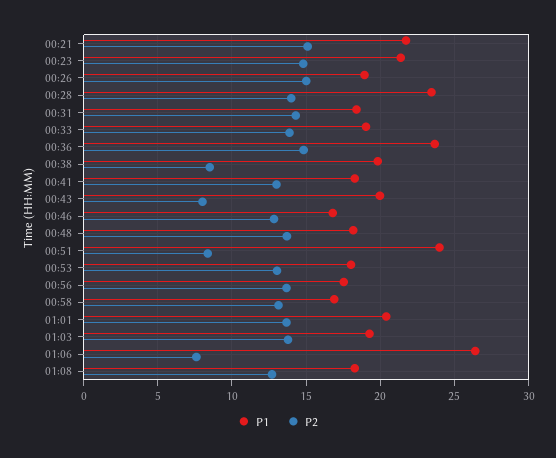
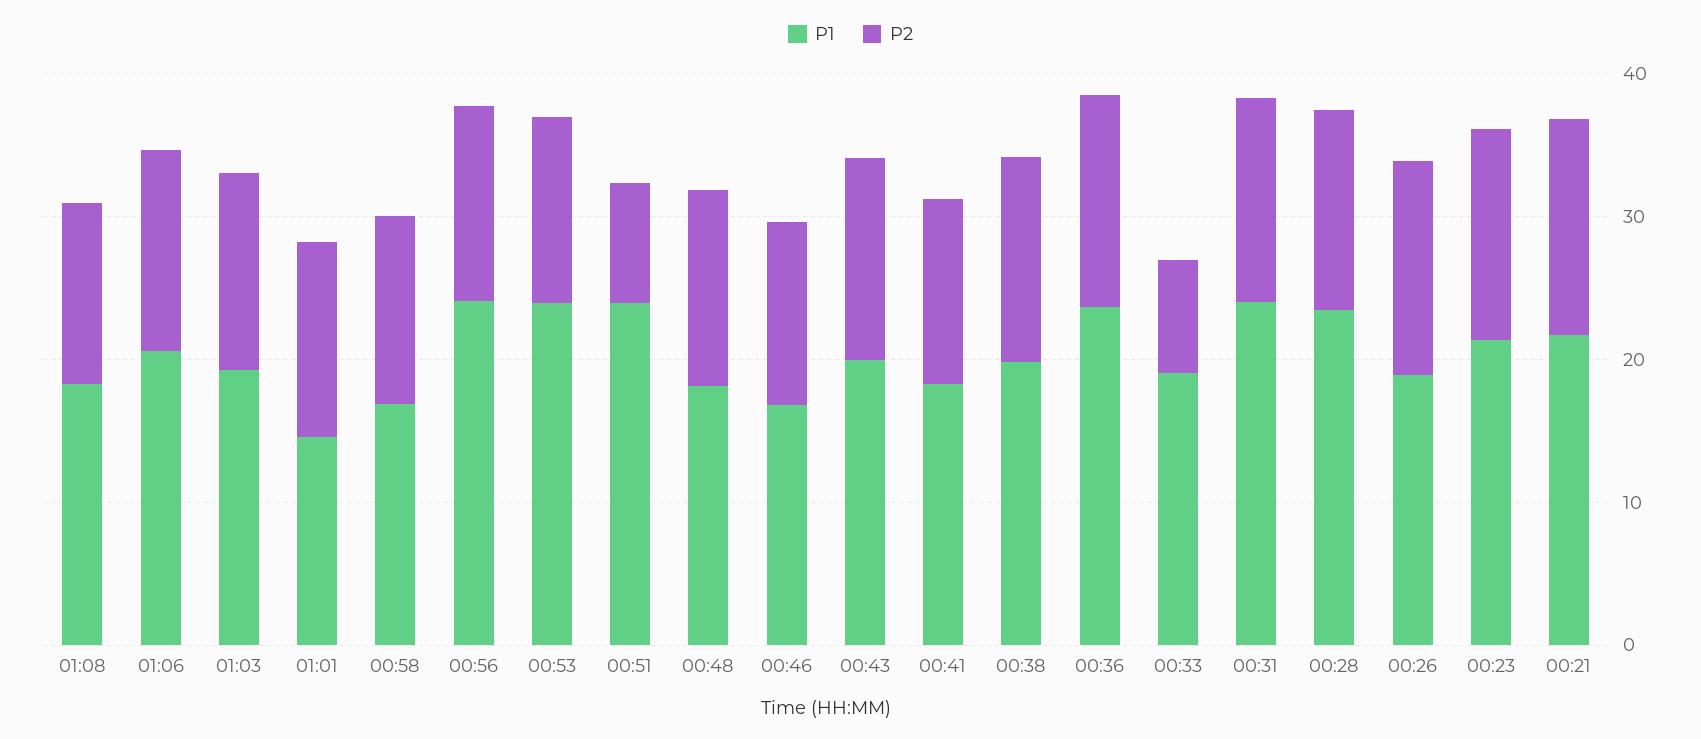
P1, 00:31: 18.5 -> 24
P2, 00:33: 14 -> 8
P2, 00:38: 8.5 -> 14
P2, 00:43: 8 -> 14
P1, 00:53: 18 -> 24
P1, 00:56: 17.5 -> 24
P1, 01:01: 20.5 -> 14
P1, 01:06: 26.5 -> 20
P2, 01:06: 7.5 -> 14

